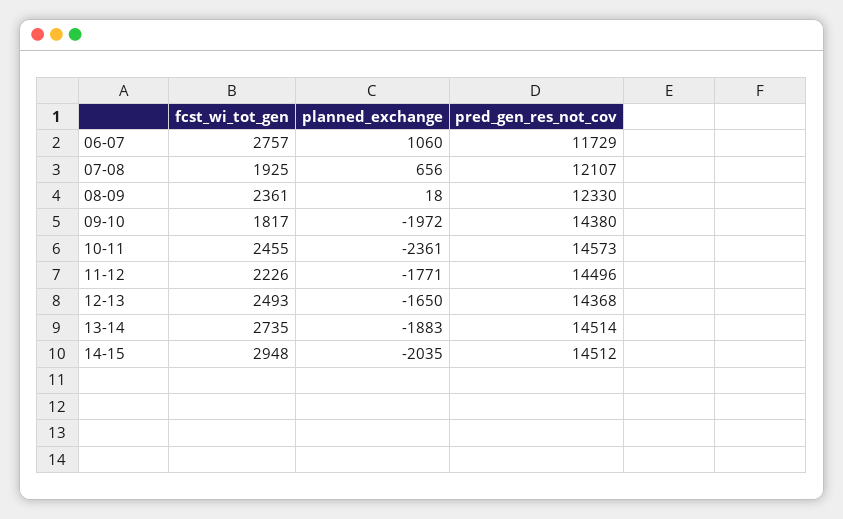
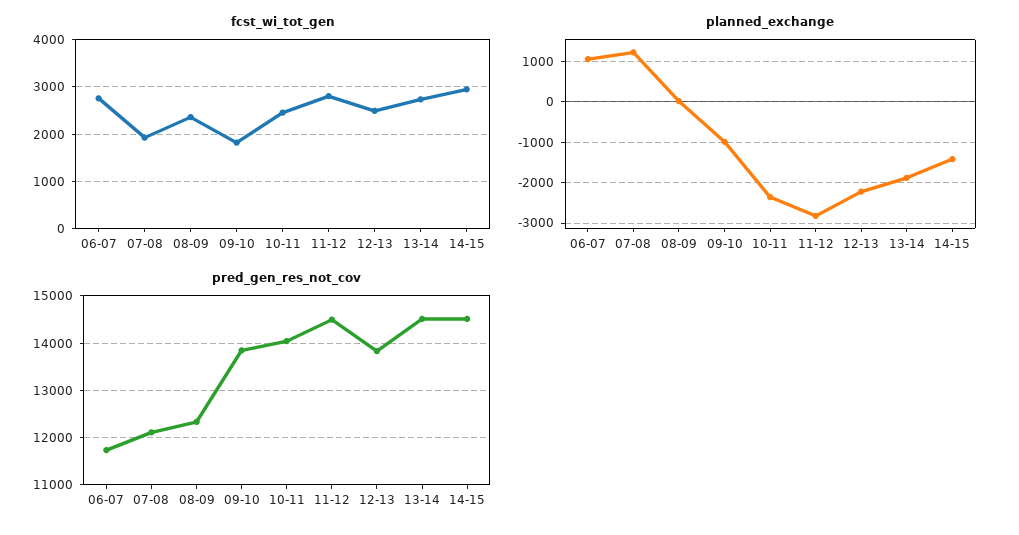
planned_exchange, 07-08: 656 -> 1200
planned_exchange, 09-10: -1972 -> -1000
pred_gen_res_not_cov, 09-10: 14380 -> 13800
pred_gen_res_not_cov, 10-11: 14573 -> 14000
fcst_wi_tot_gen, 11-12: 2226 -> 2800
planned_exchange, 11-12: -1771 -> -2800
planned_exchange, 12-13: -1650 -> -2200
pred_gen_res_not_cov, 12-13: 14368 -> 13800
planned_exchange, 14-15: -2035 -> -1400

